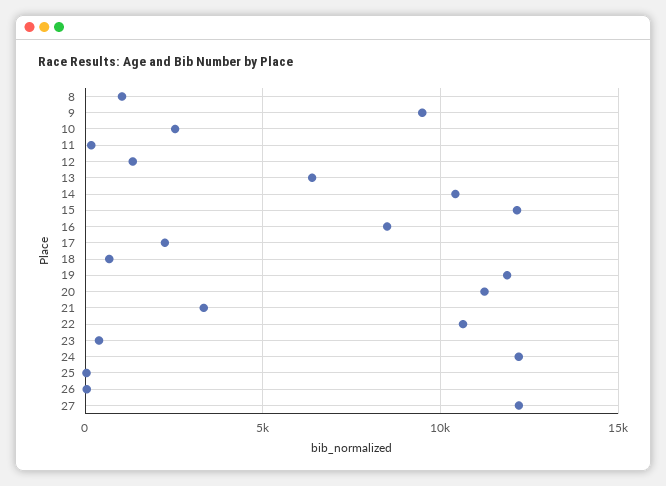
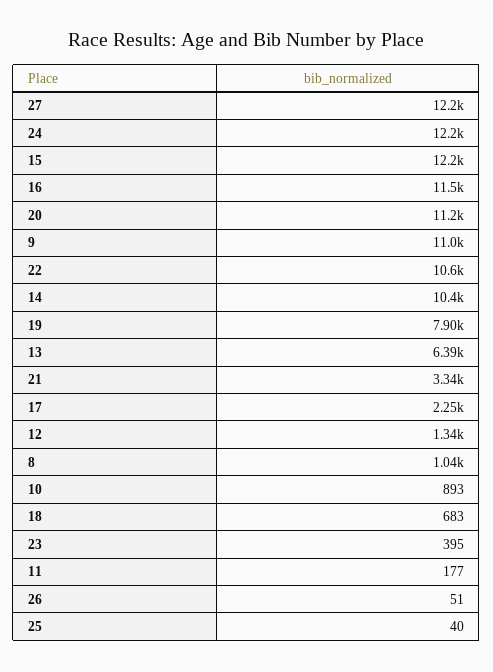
9: 9500 -> 11000
10: 2500 -> 893
16: 8500 -> 11500
19: 12000 -> 7900

